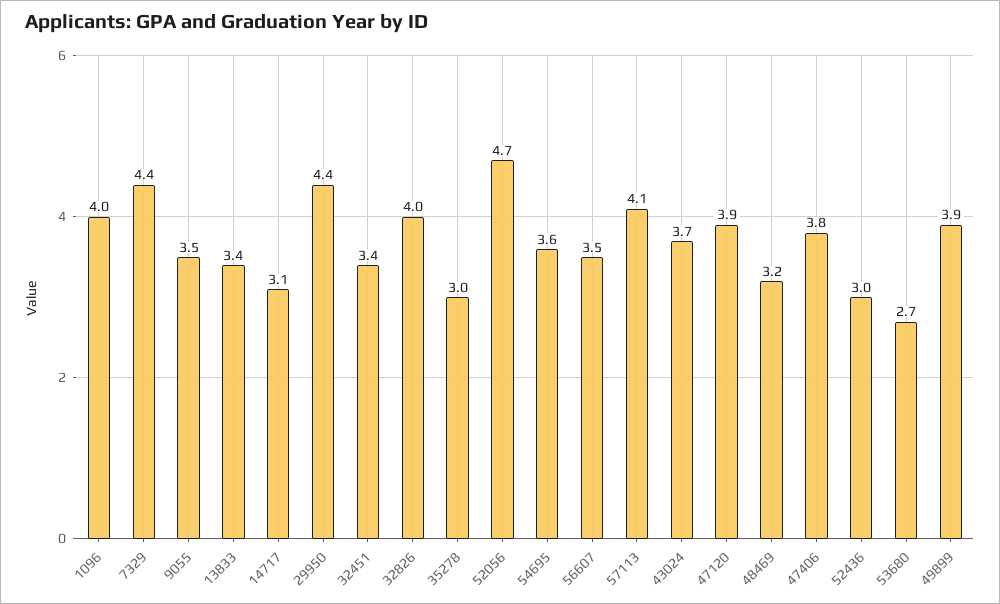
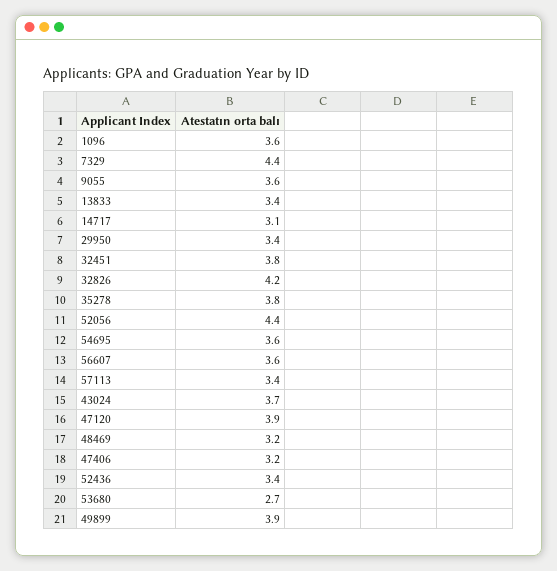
1096: 4 -> 3.6
9055: 3.5 -> 3.6
29950: 4.4 -> 3.4
32451: 3.4 -> 3.8
32826: 4 -> 4.2
35278: 3 -> 3.8
52056: 4.7 -> 4.4
56607: 3.5 -> 3.6
57113: 4.1 -> 3.4
47406: 3.8 -> 3.2
52436: 3 -> 3.4

